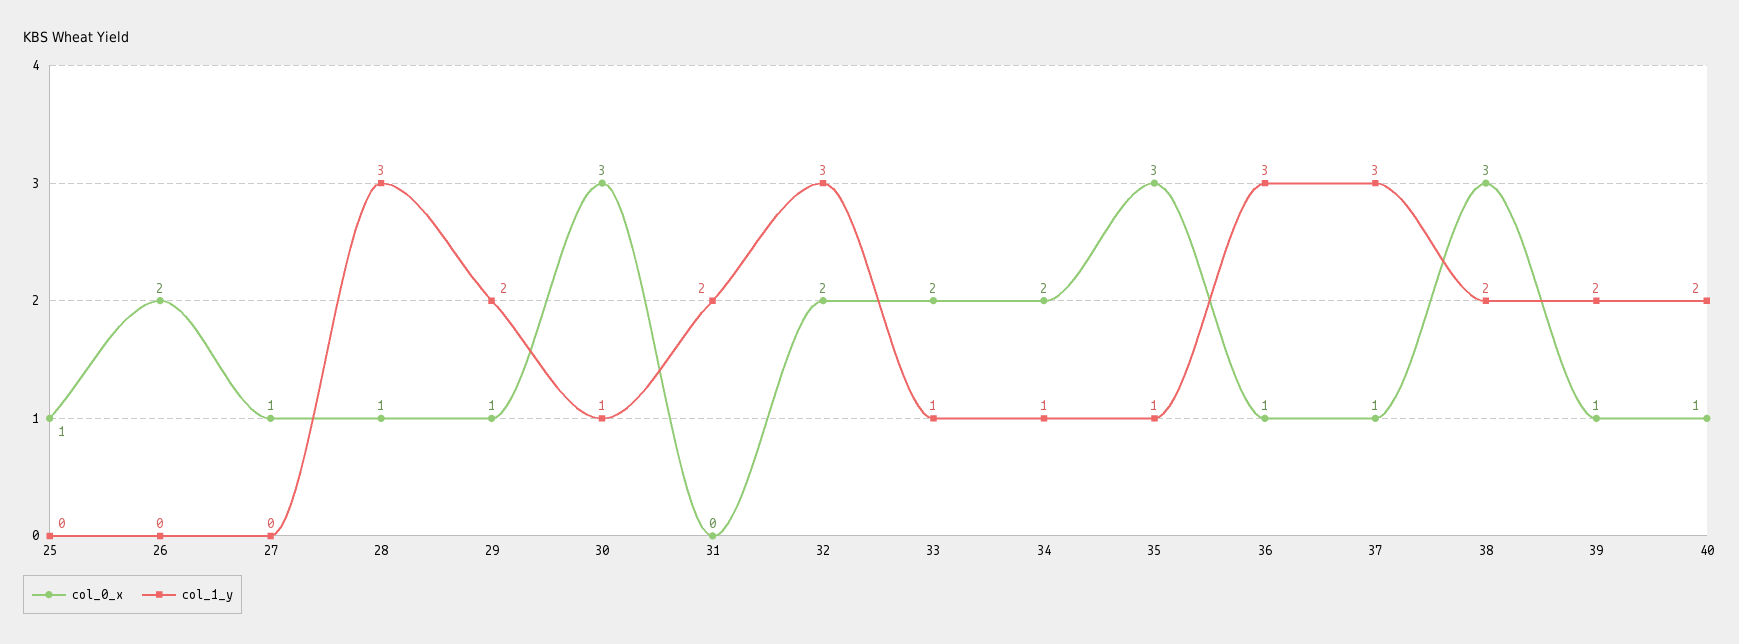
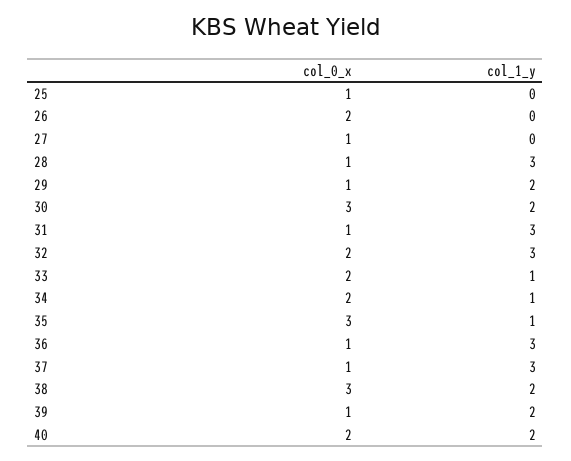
col_1_y, 30: 1 -> 2
col_0_x, 31: 0 -> 1
col_1_y, 31: 2 -> 3
col_0_x, 40: 1 -> 2

